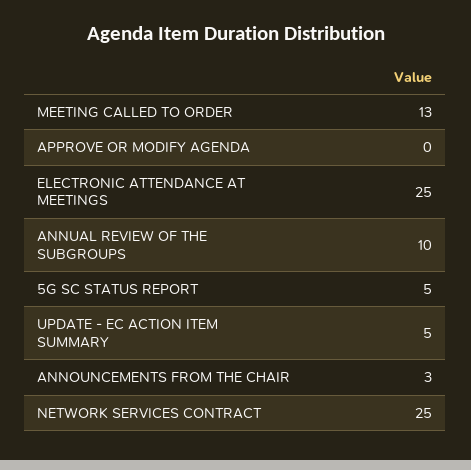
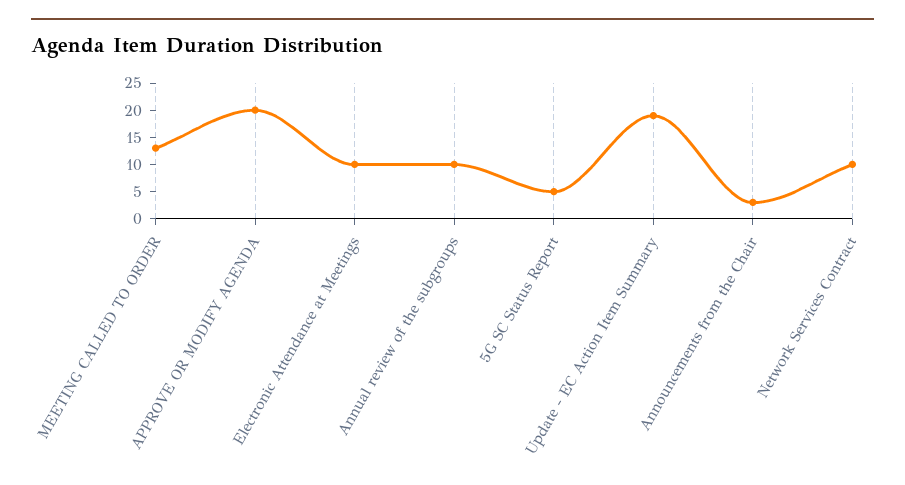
APPROVE OR MODIFY AGENDA: 0 -> 20
ELECTRONIC ATTENDANCE AT MEETINGS: 25 -> 10
UPDATE - EC ACTION ITEM SUMMARY: 5 -> 20
NETWORK SERVICES CONTRACT: 25 -> 10

